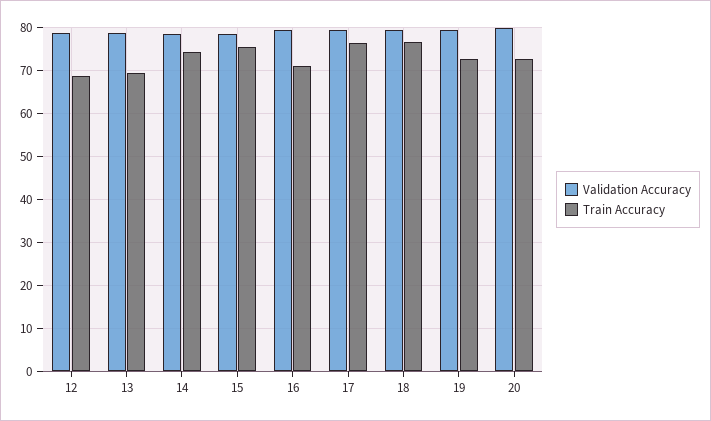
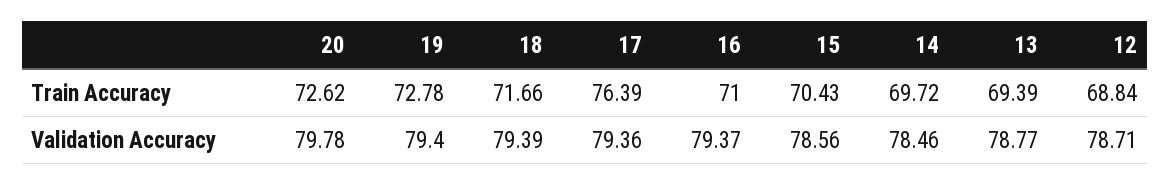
Train Accuracy, 14: 74 -> 69.72
Train Accuracy, 15: 76 -> 70.43
Train Accuracy, 18: 76 -> 71.66

